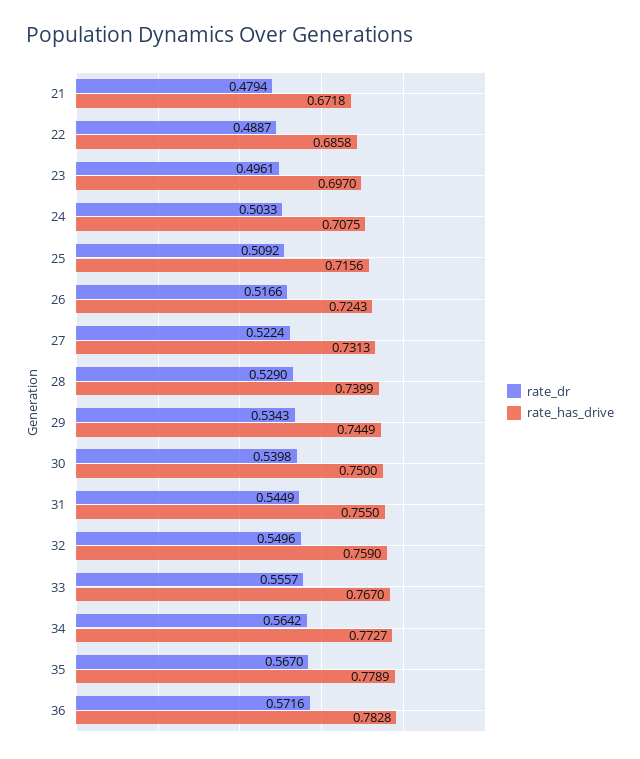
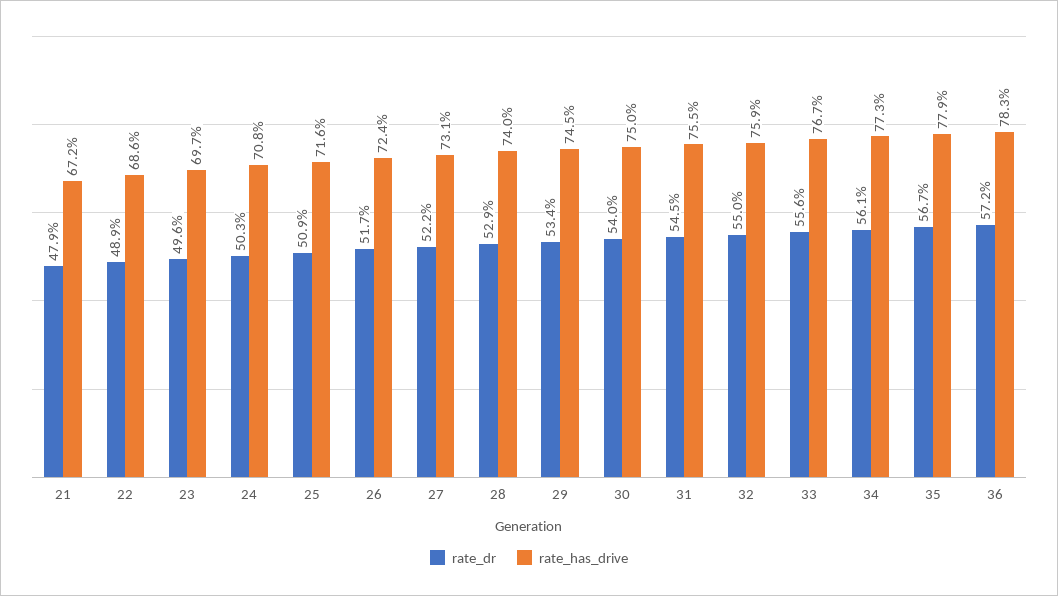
rate_dr, 34: 0.5642 -> 0.561

